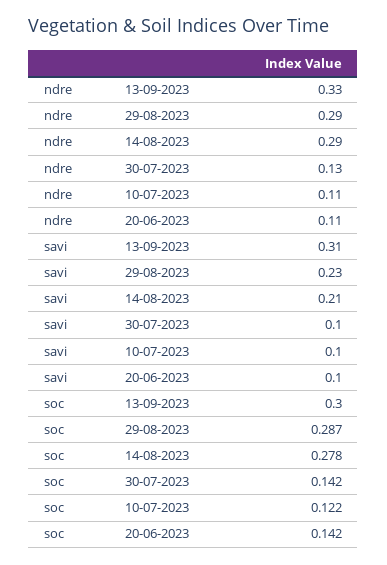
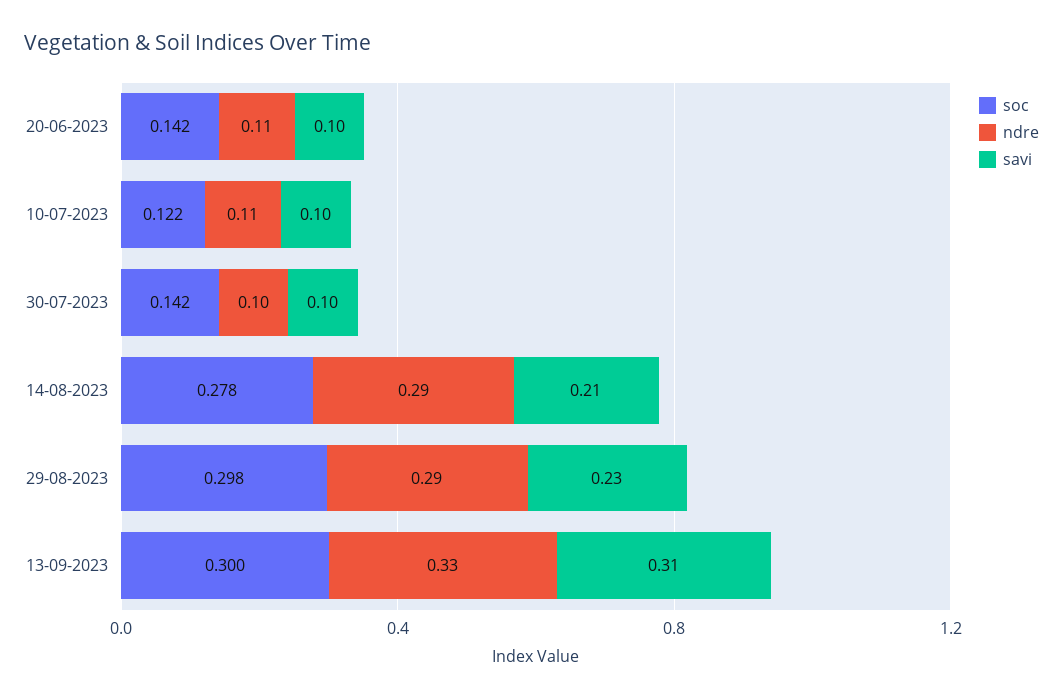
ndre, 30-07-2023: 0.13 -> 0.1
soc, 29-08-2023: 0.287 -> 0.298

